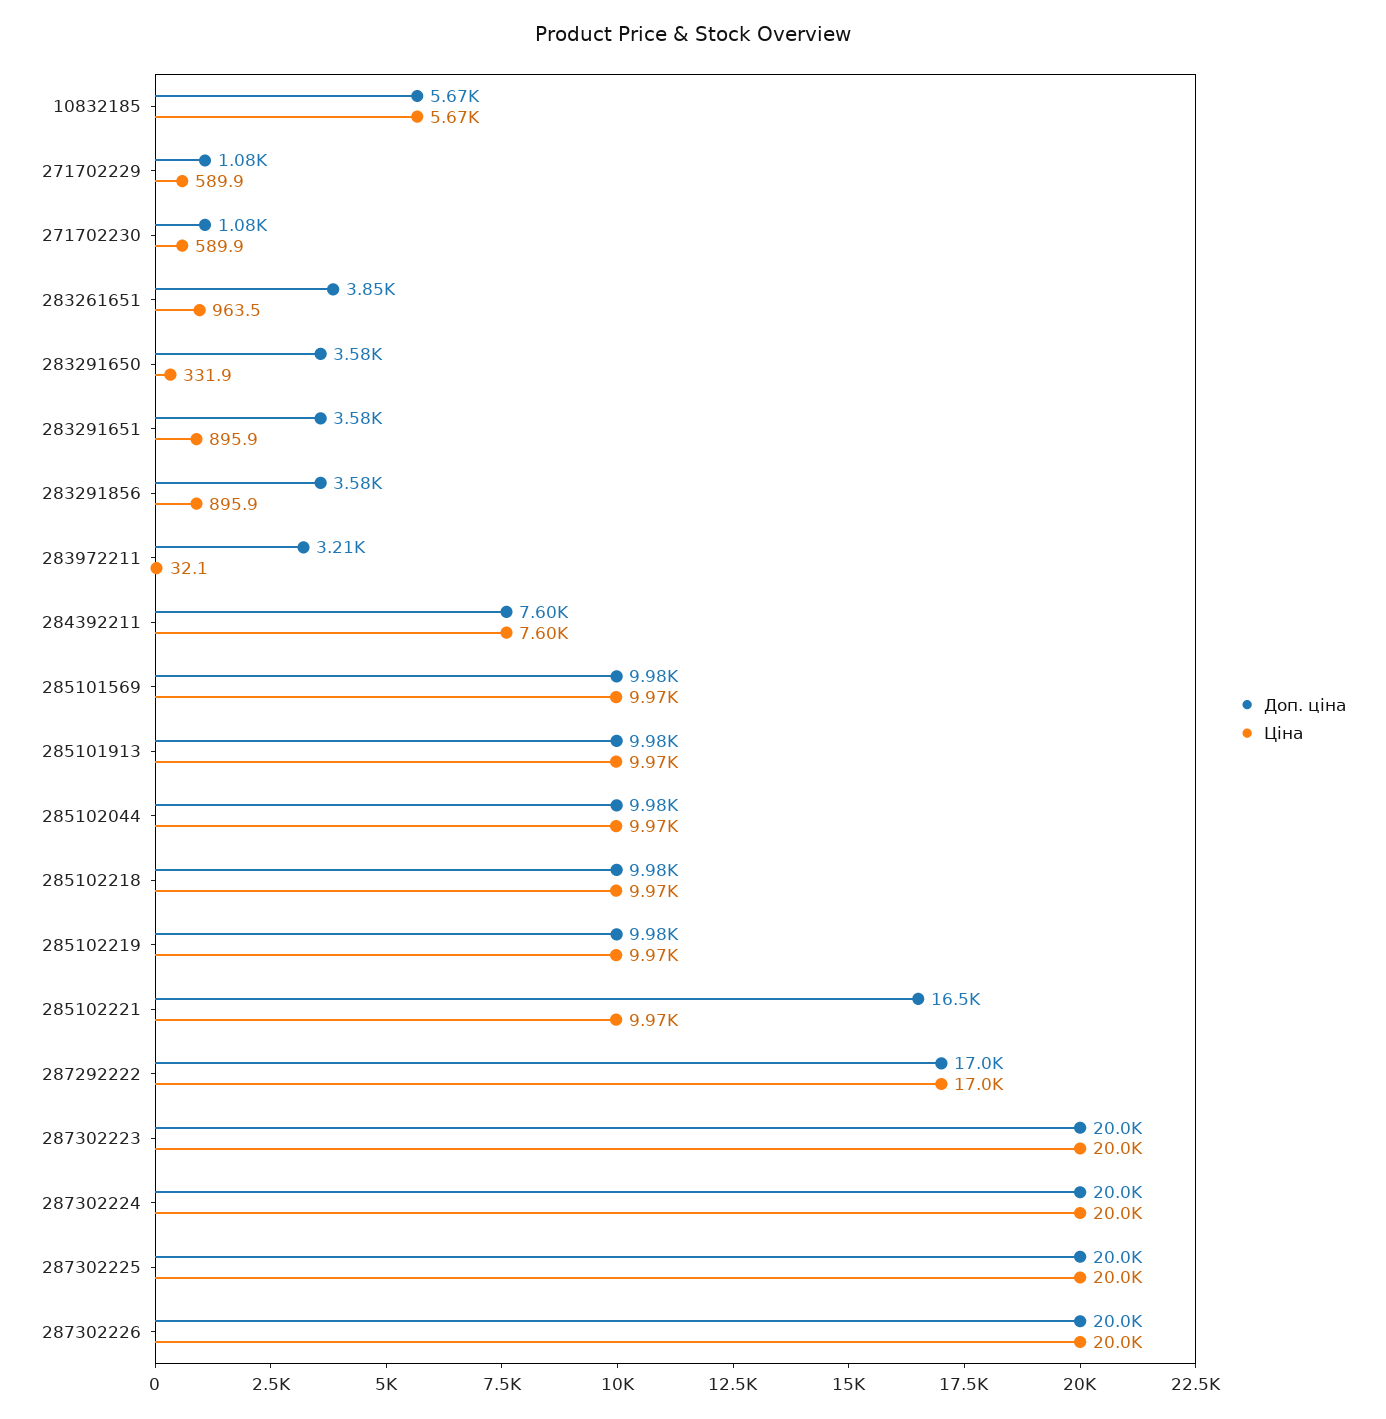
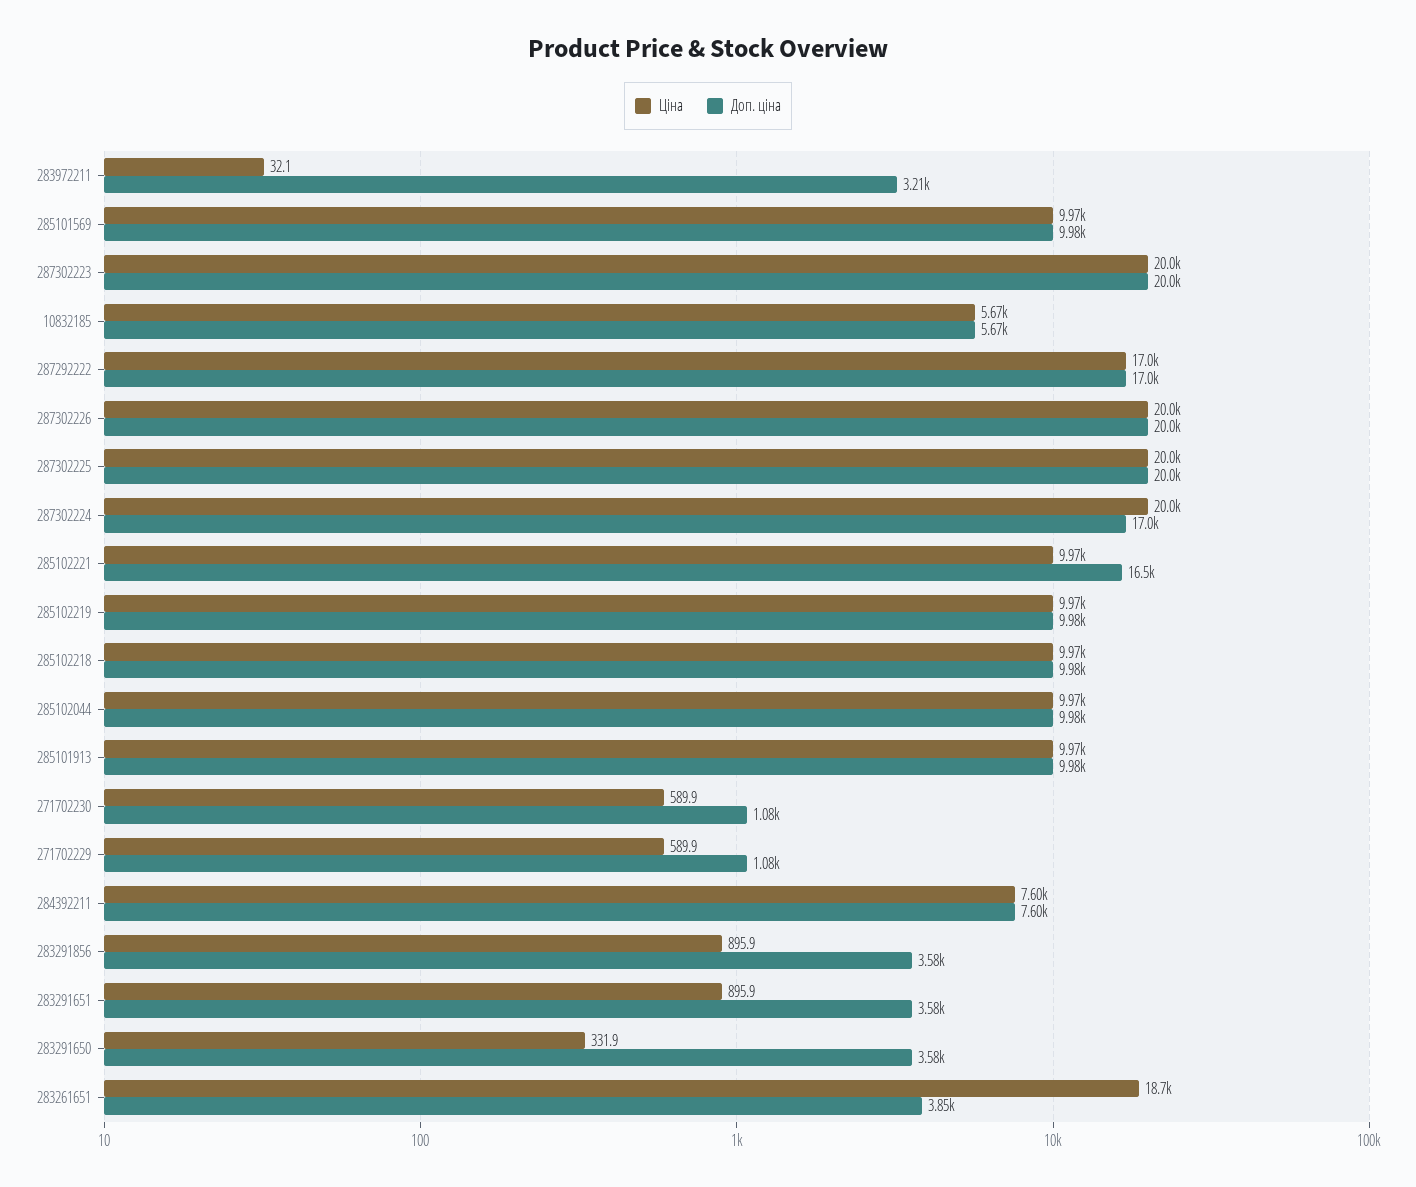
Ціна, 283261651: 963.5 -> 18700
Доп. ціна, 287302224: 20000 -> 17000

